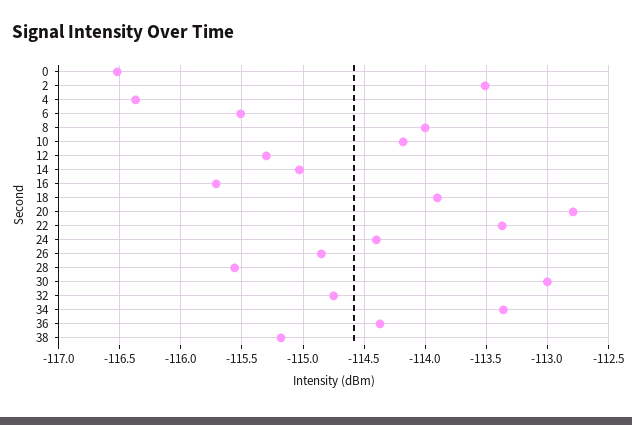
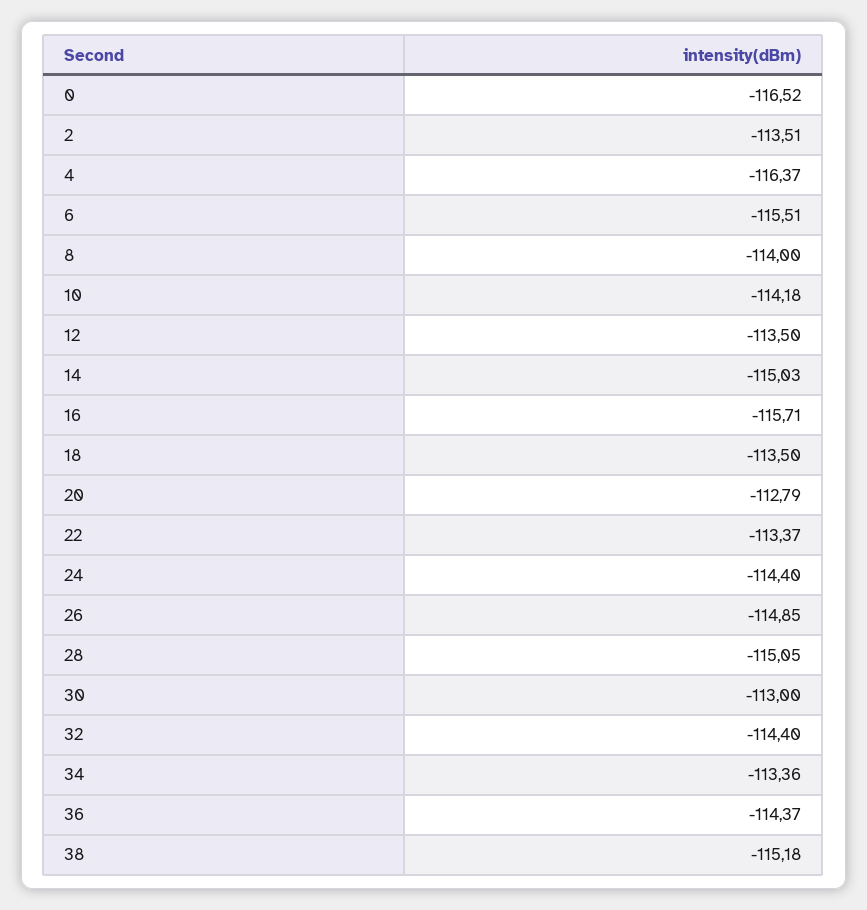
12: -115.3 -> -113.5
18: -113.9 -> -113.5
28: -115.55 -> -115.05
32: -114.75 -> -114.4

